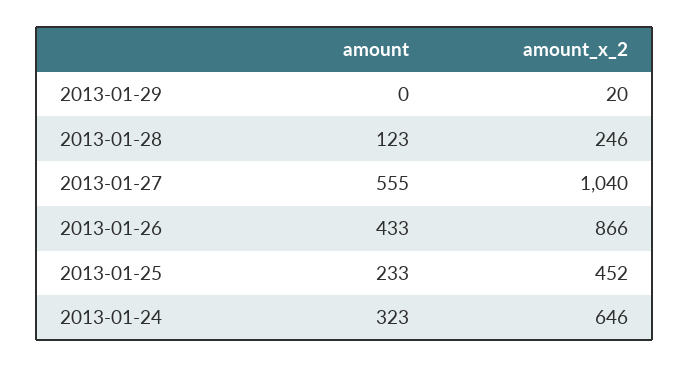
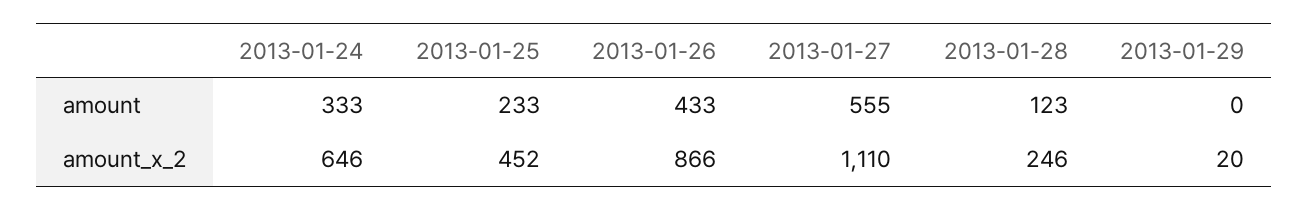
amount_x_2, 2013-01-27: 1040 -> 1110
amount, 2013-01-24: 323 -> 333

